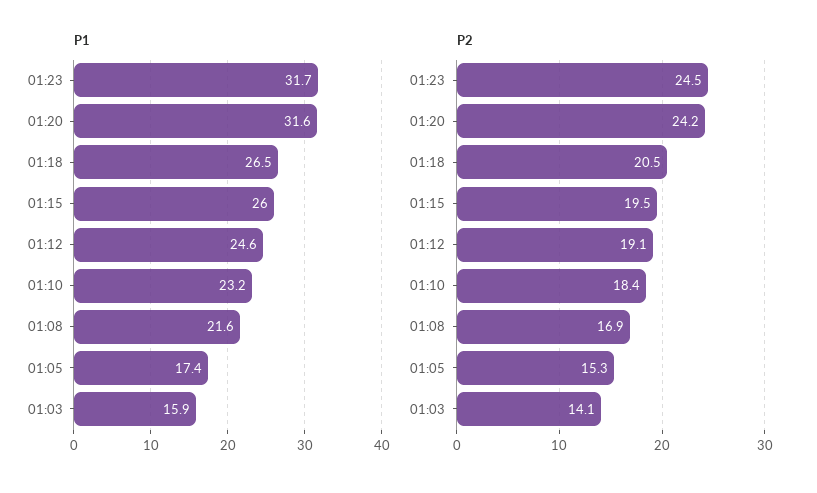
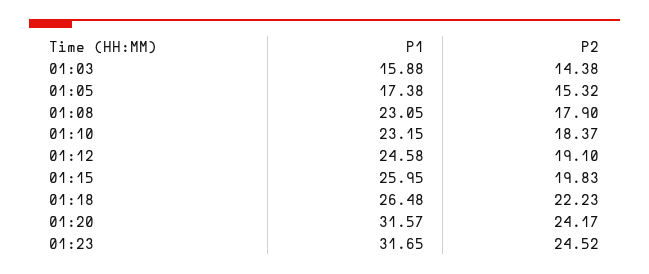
P1, 01:08: 21.6 -> 23.05
P2, 01:18: 20.5 -> 22.23
P2, 01:15: 19.5 -> 19.83
P2, 01:08: 16.9 -> 17.9
P2, 01:03: 14.1 -> 14.38

